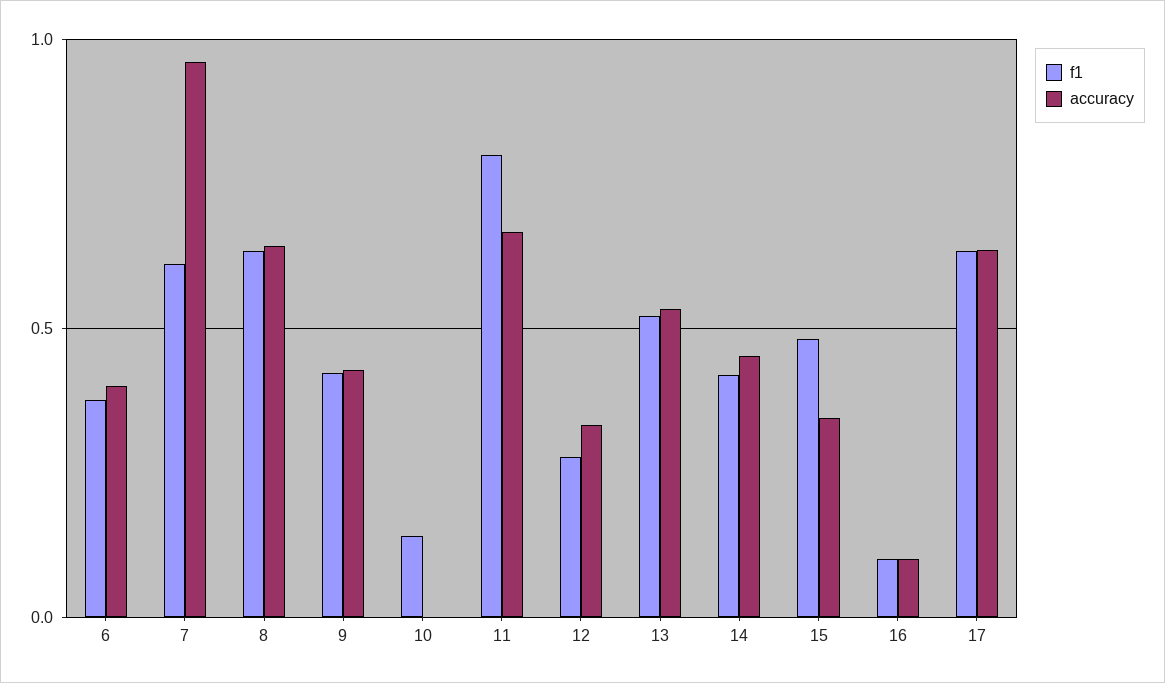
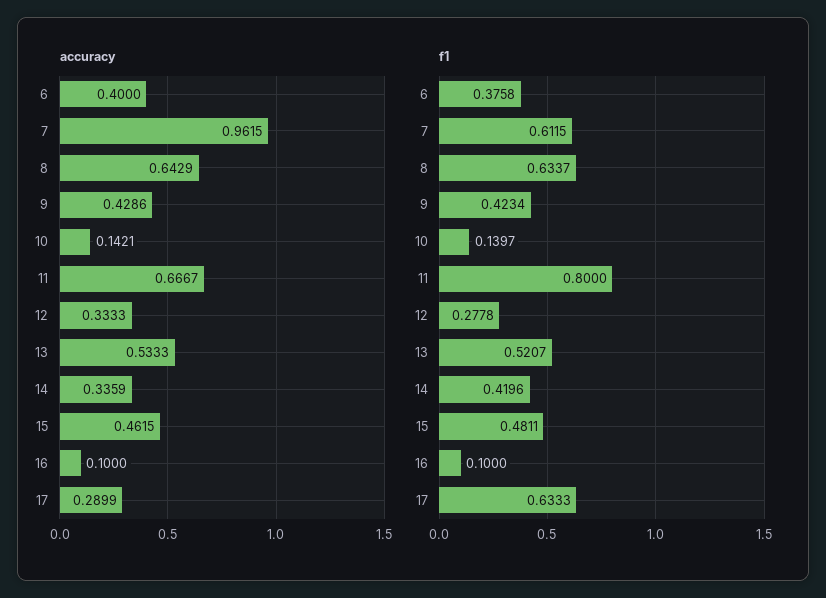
accuracy, 10: 0 -> 0.1421
accuracy, 14: 0.45 -> 0.3359
accuracy, 15: 0.35 -> 0.4615
accuracy, 17: 0.65 -> 0.2899

